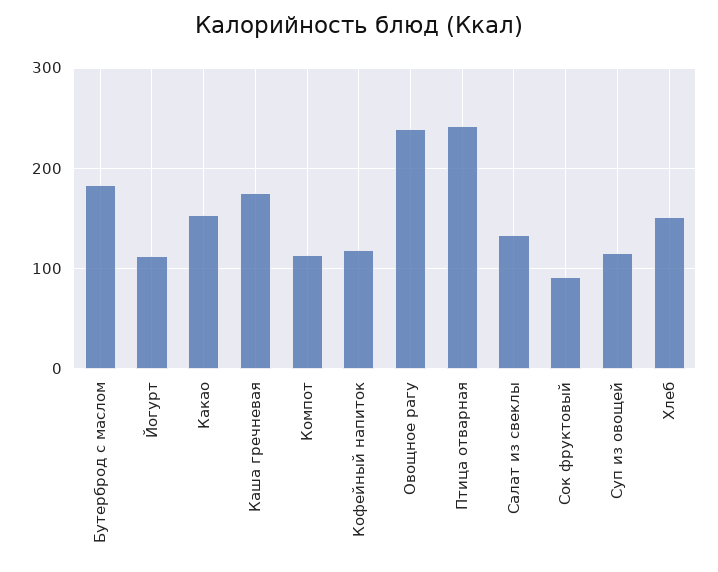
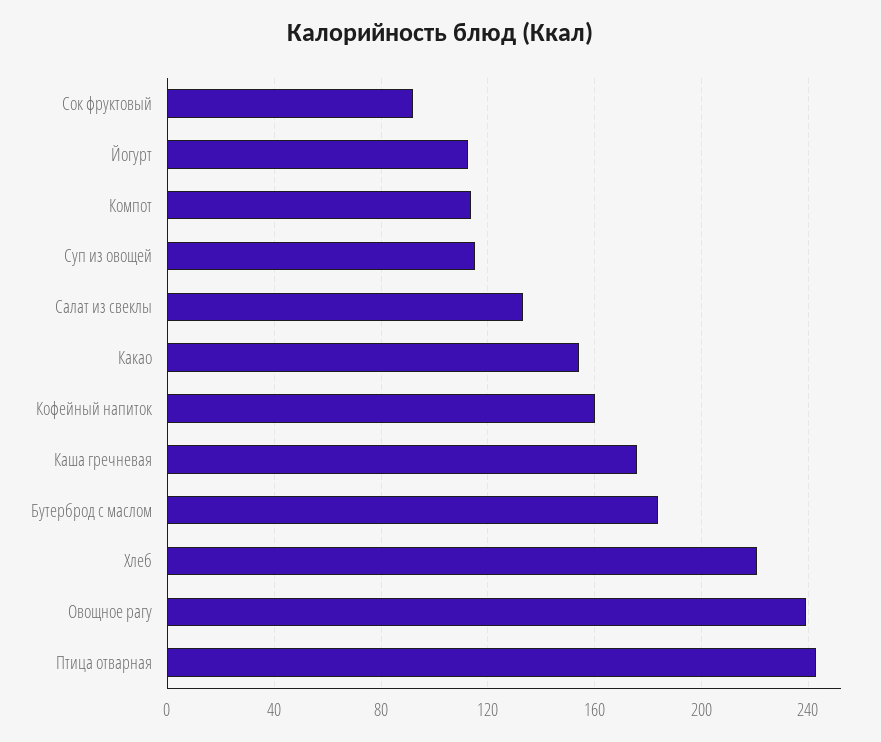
Кофейный напиток: 120 -> 160
Хлеб: 150 -> 220

